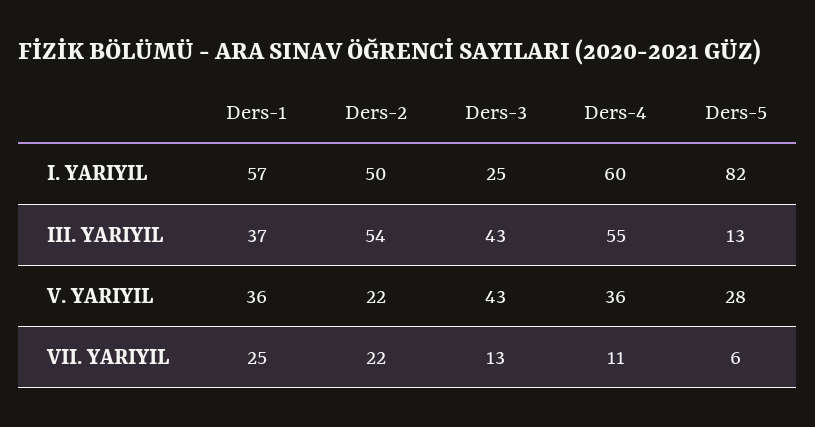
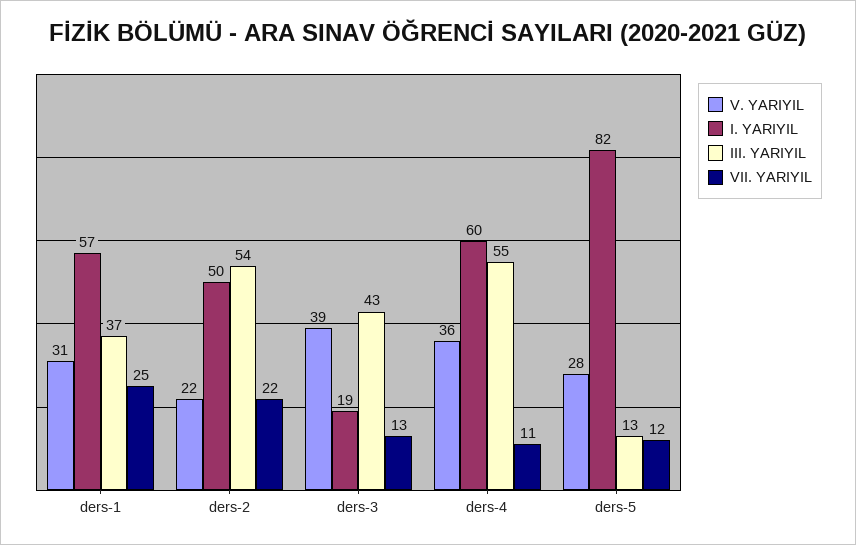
I. YARIYIL, Ders-3: 25 -> 19
V. YARIYIL, Ders-1: 36 -> 31
V. YARIYIL, Ders-3: 43 -> 39
VII. YARIYIL, Ders-5: 6 -> 12

